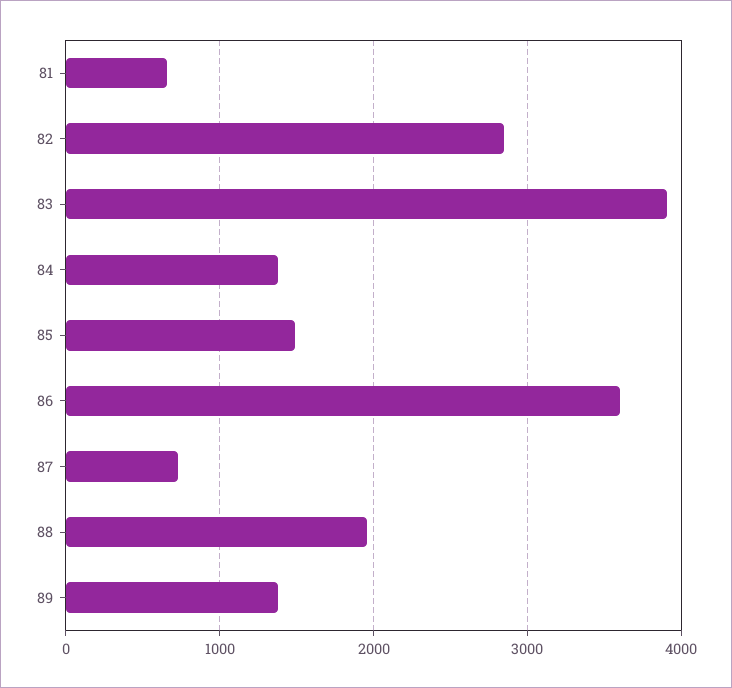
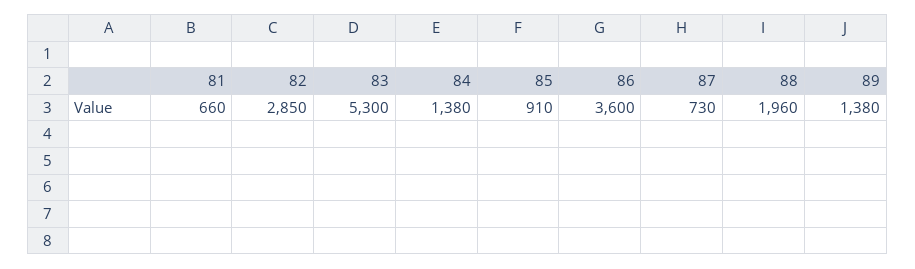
83: 3900 -> 5300
85: 1500 -> 910

